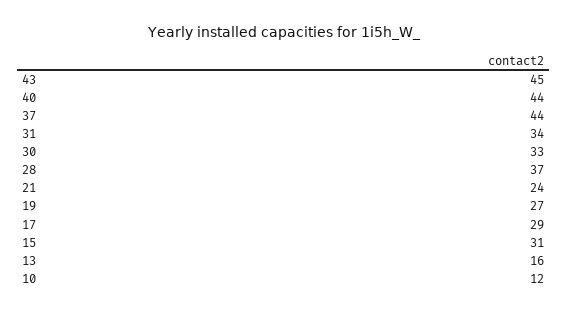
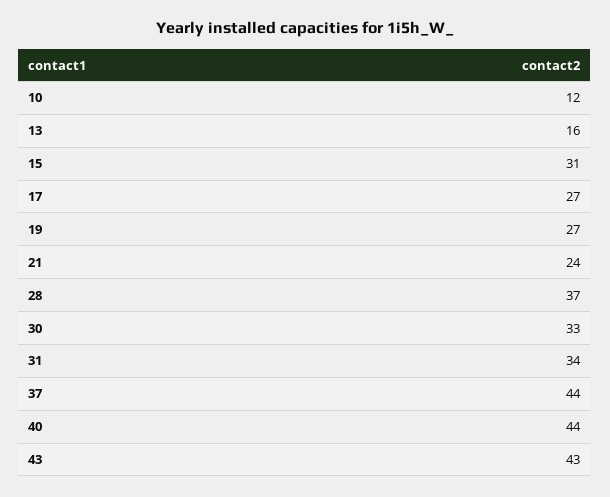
43: 45 -> 43
17: 29 -> 27

